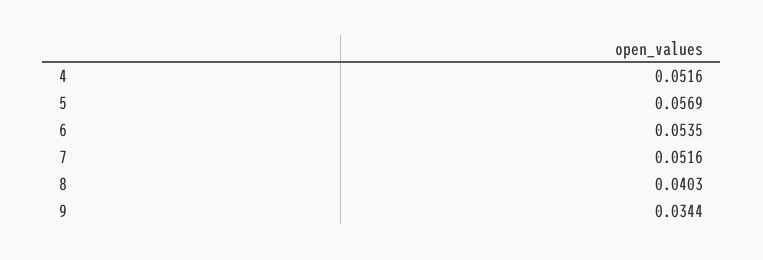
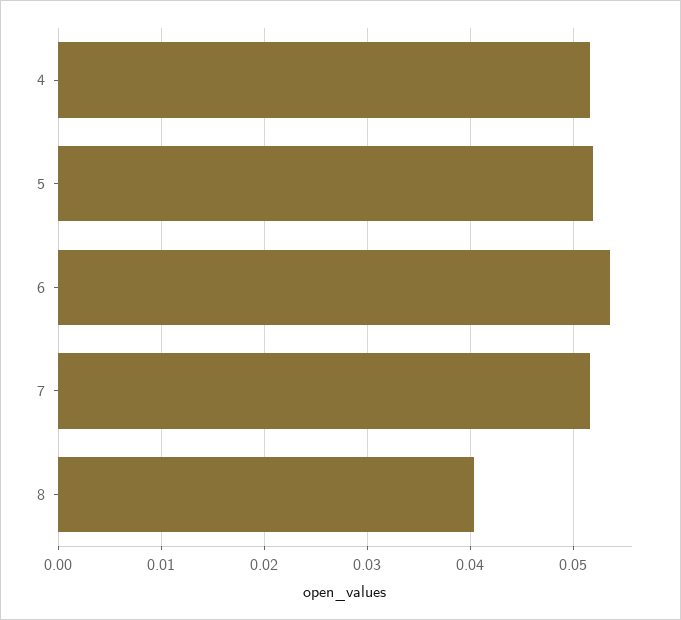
5: 0.0569 -> 0.052
9: 0.0344 -> none

